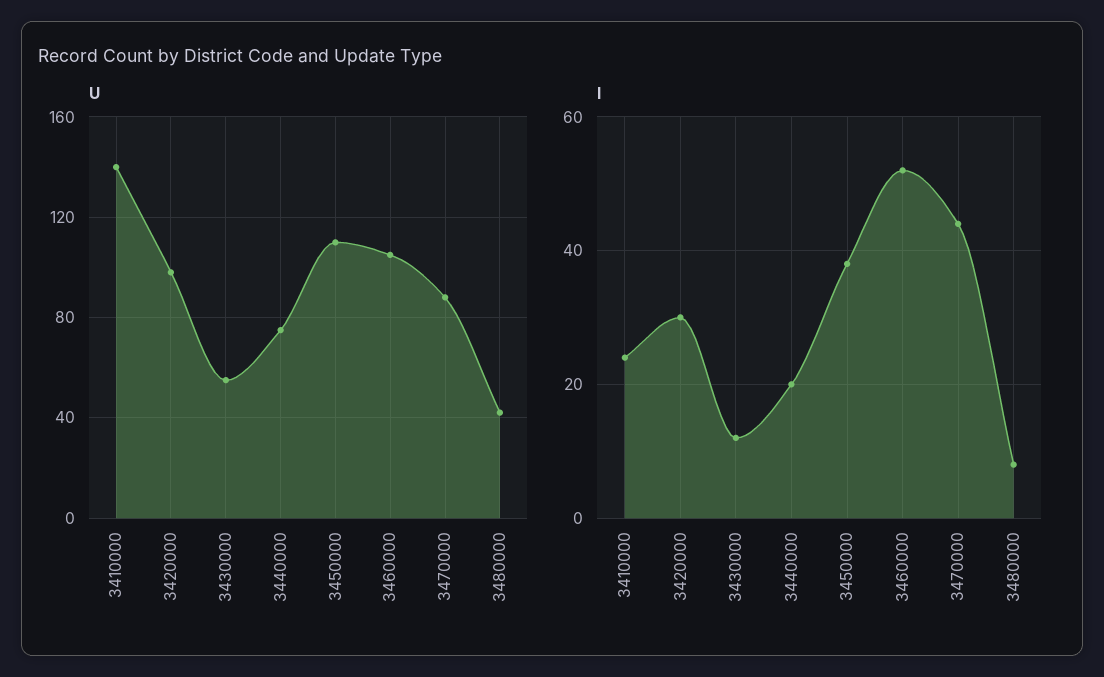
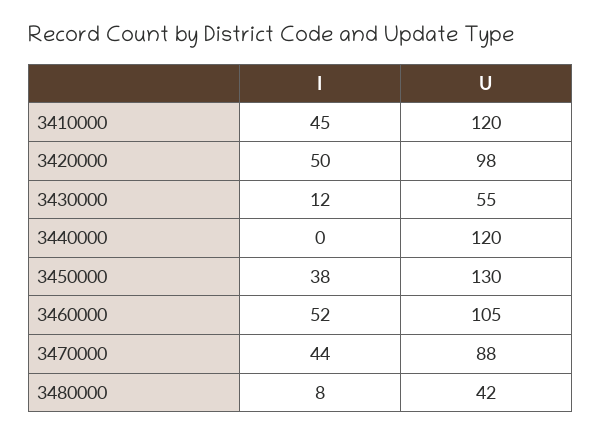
U, 3410000: 140 -> 120
U, 3440000: 75 -> 120
U, 3450000: 110 -> 130
I, 3410000: 25 -> 45
I, 3420000: 30 -> 50
I, 3440000: 20 -> 0

